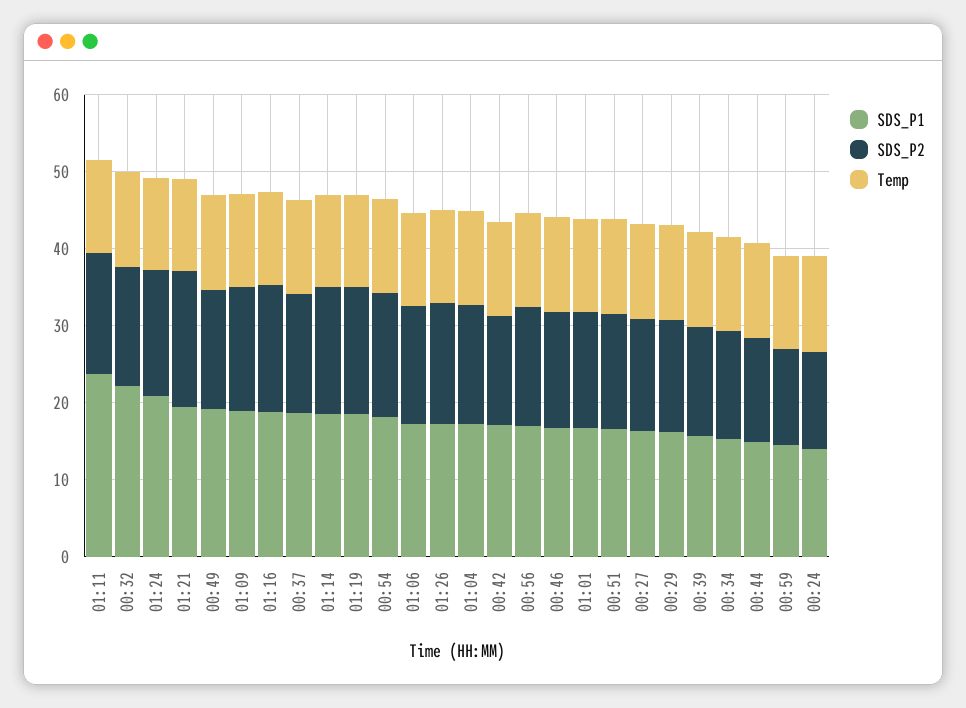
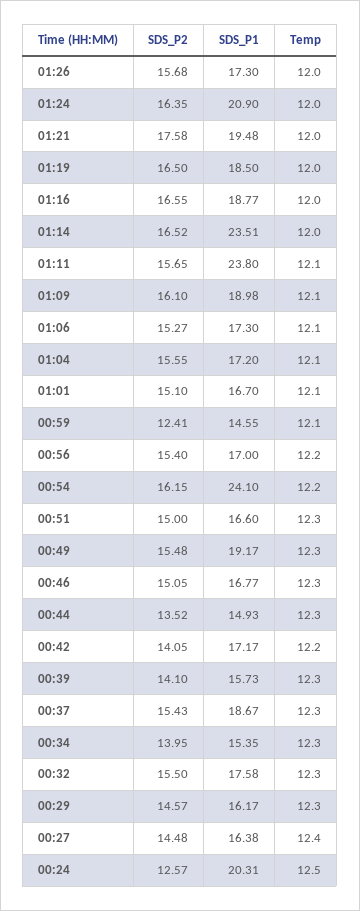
SDS_P1, 00:32: 22 -> 17.58
SDS_P1, 01:14: 18 -> 23.51
SDS_P1, 00:54: 18 -> 24.1
SDS_P1, 00:24: 14 -> 20.31

